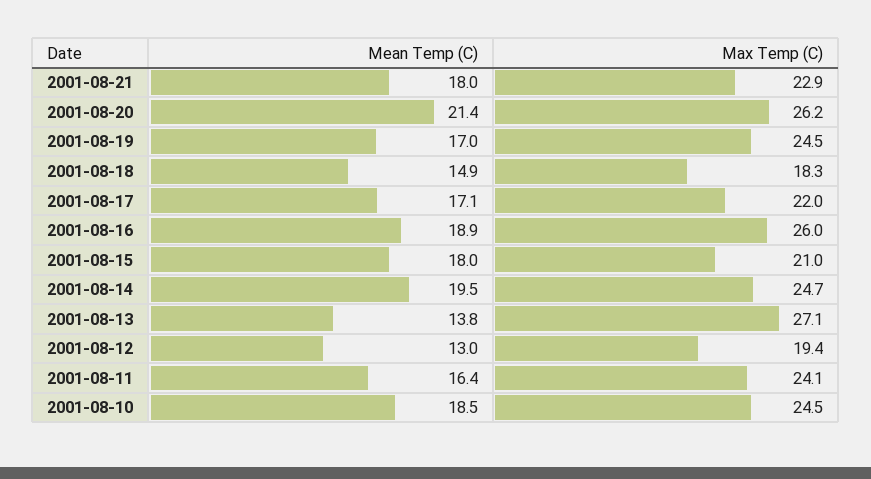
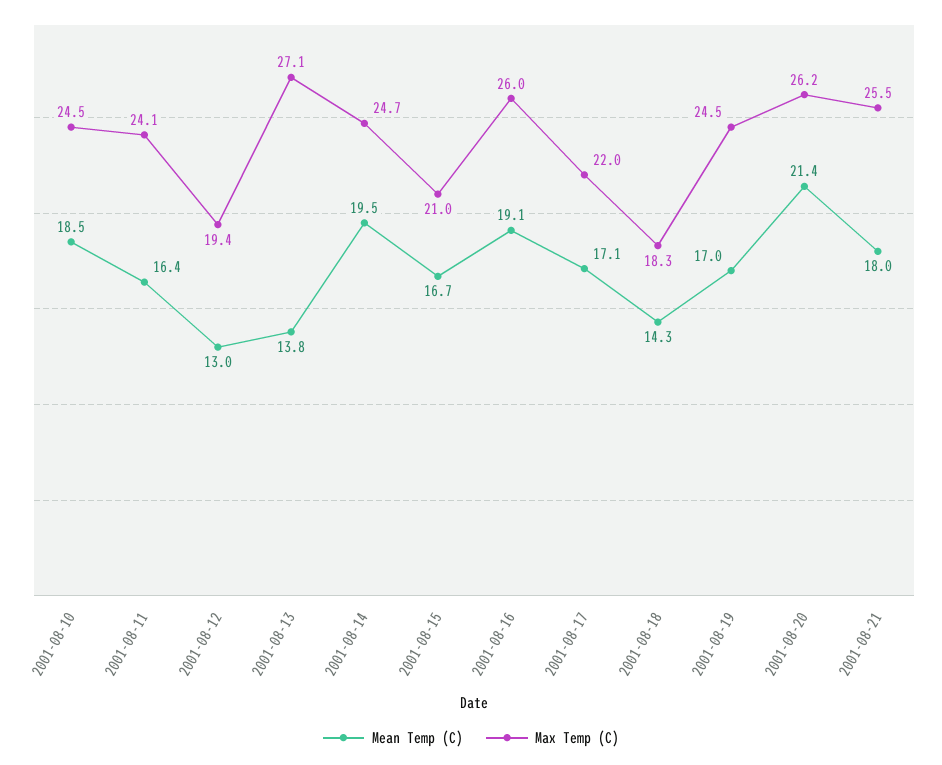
Max Temp (C), 2001-08-21: 22.9 -> 25.5
Mean Temp (C), 2001-08-18: 14.9 -> 14.3
Mean Temp (C), 2001-08-16: 18.9 -> 19.1
Mean Temp (C), 2001-08-15: 18 -> 16.7

